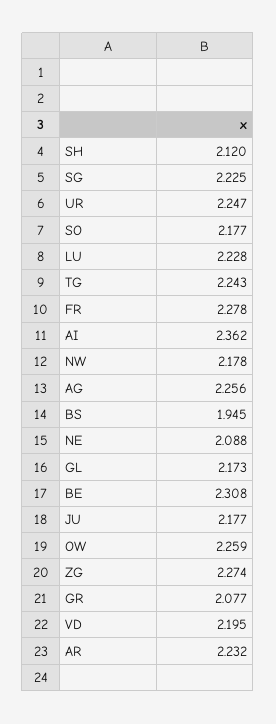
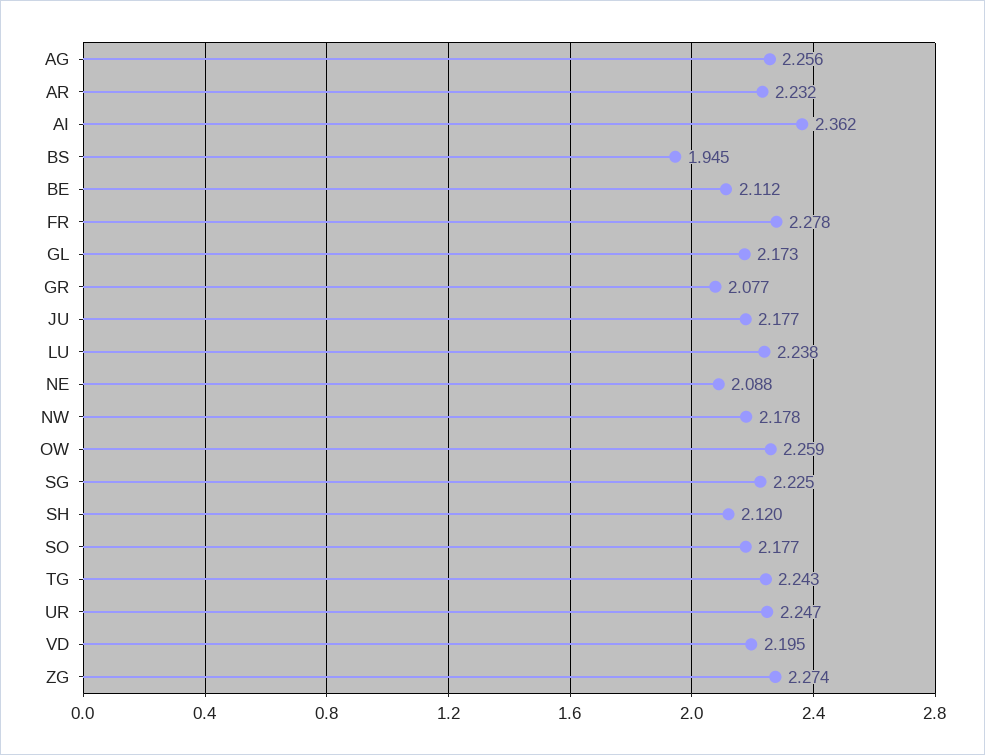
LU: 2.228 -> 2.238
BE: 2.308 -> 2.112

